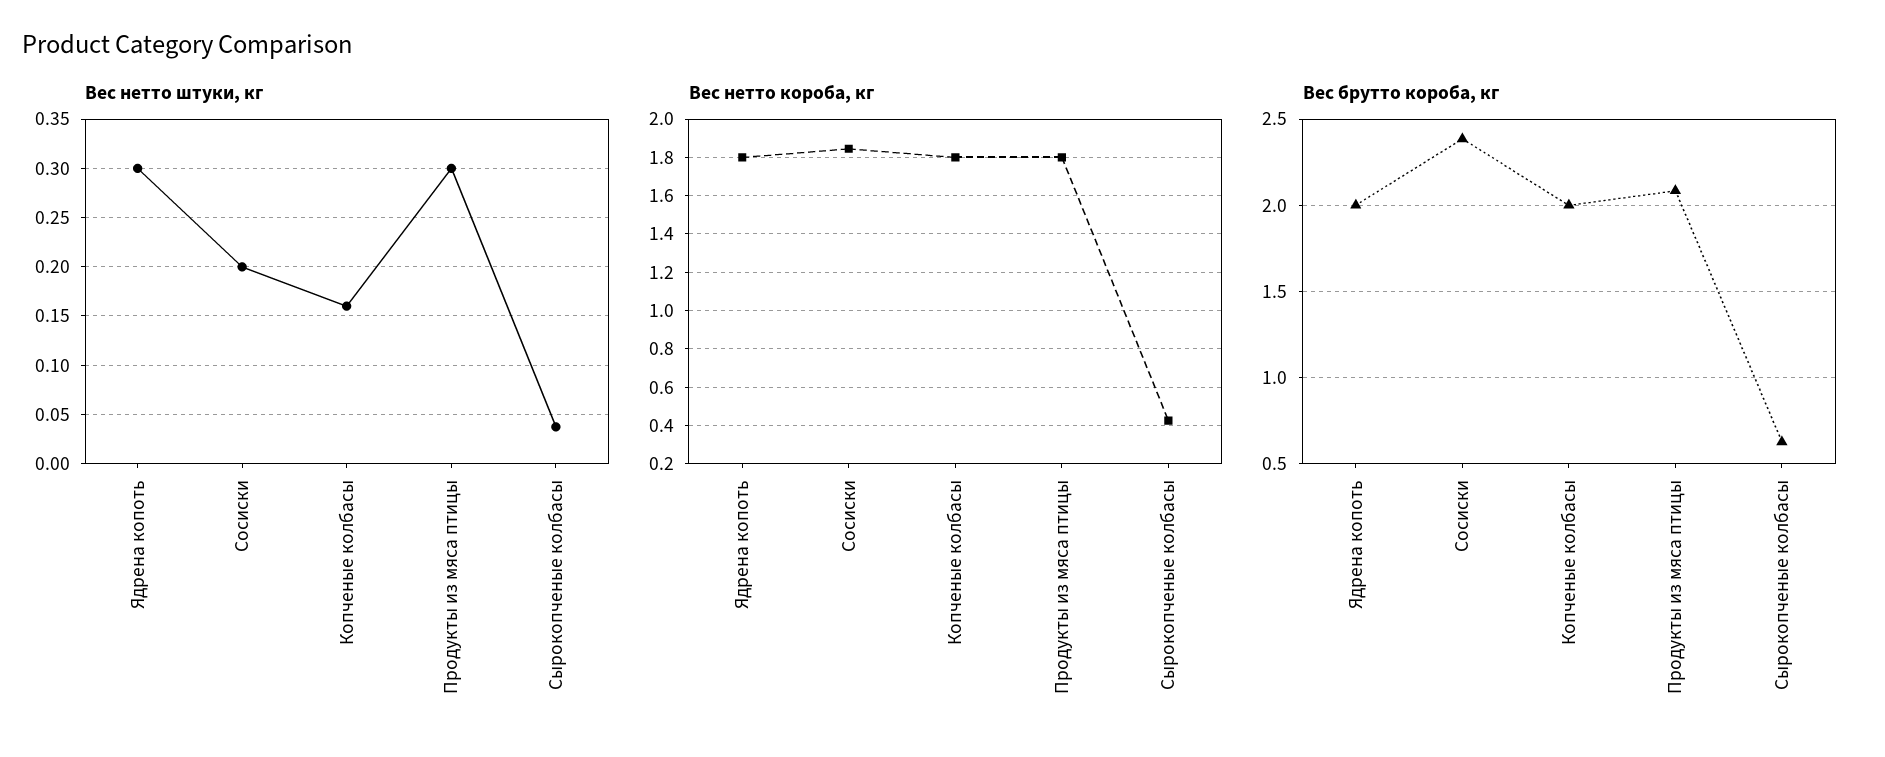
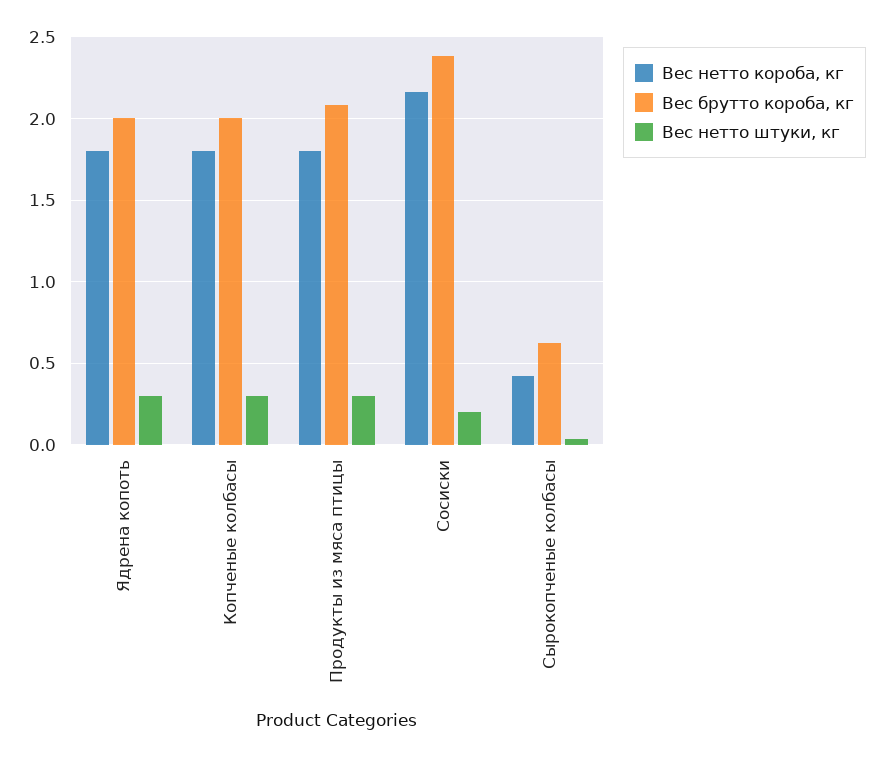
Вес нетто штуки, кг, Копченые колбасы: 0.16 -> 0.3
Вес нетто короба, кг, Сосиски: 1.85 -> 2.15

